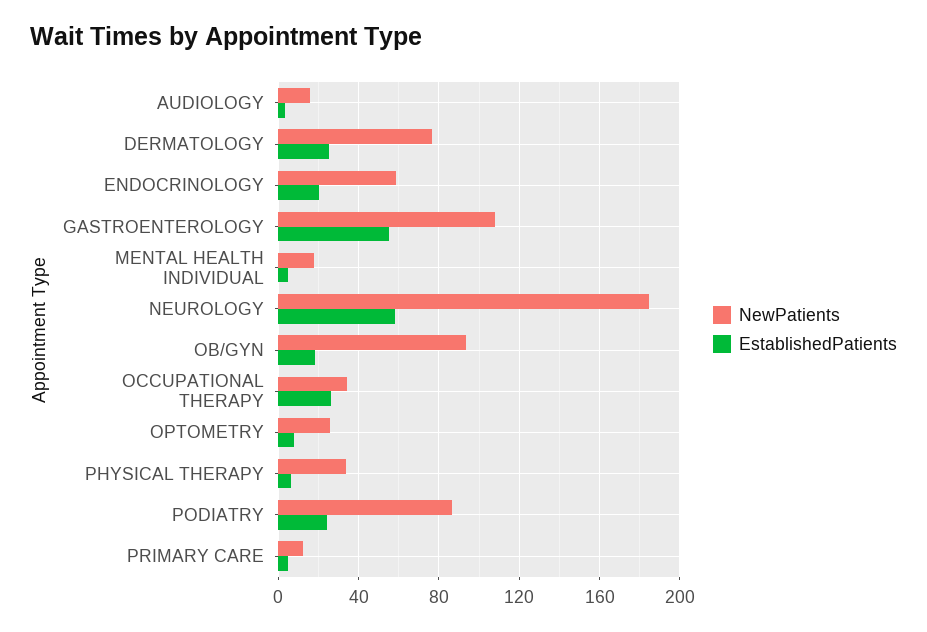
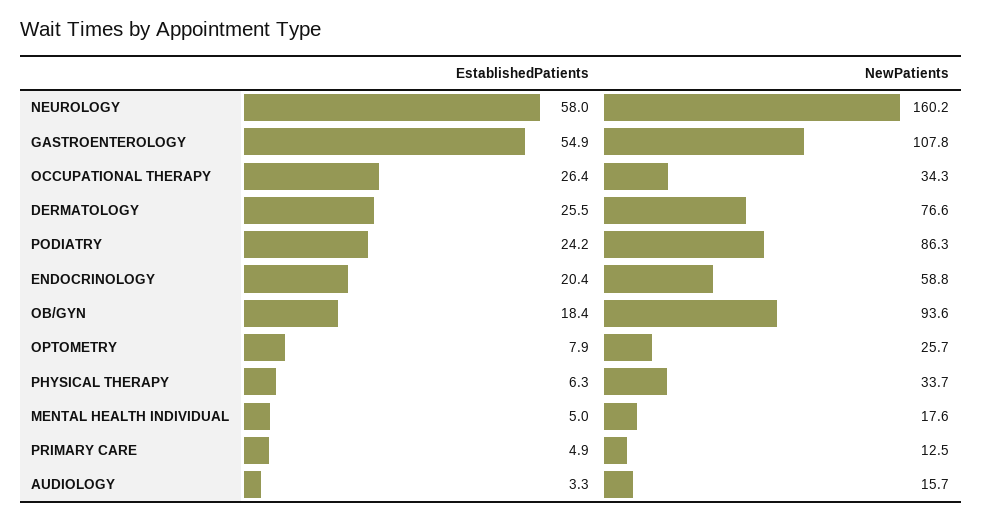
NewPatients, NEUROLOGY: 185 -> 160.2

